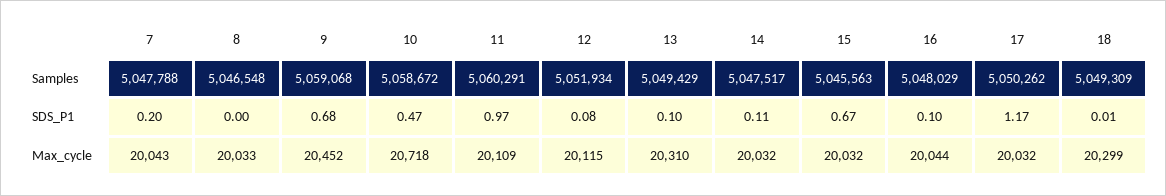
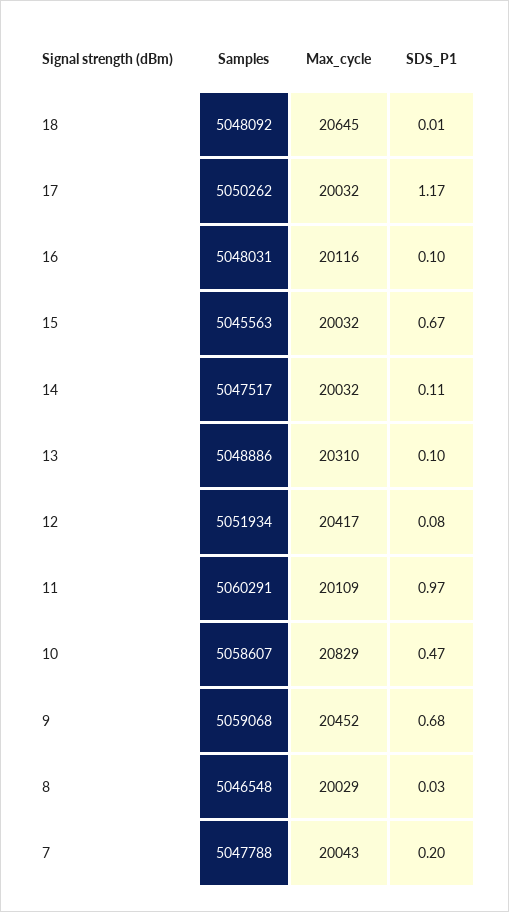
10, Samples: 5058672 -> 5058607
13, Samples: 5049429 -> 5048886
16, Samples: 5048029 -> 5048031
18, Samples: 5049309 -> 5048092
8, SDS_P1: 0 -> 0.03
8, Max_cycle: 20033 -> 20029
10, Max_cycle: 20718 -> 20829
12, Max_cycle: 20115 -> 20417
16, Max_cycle: 20044 -> 20116
18, Max_cycle: 20299 -> 20645

